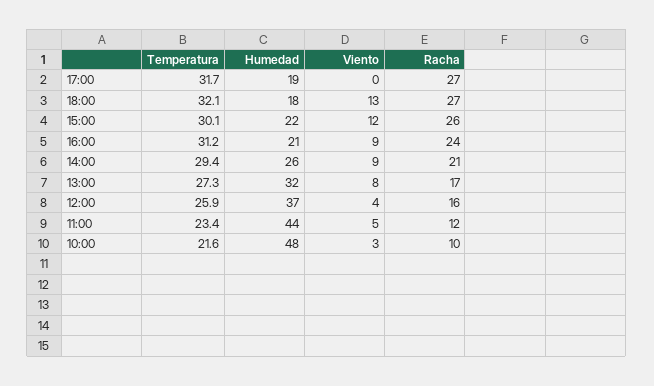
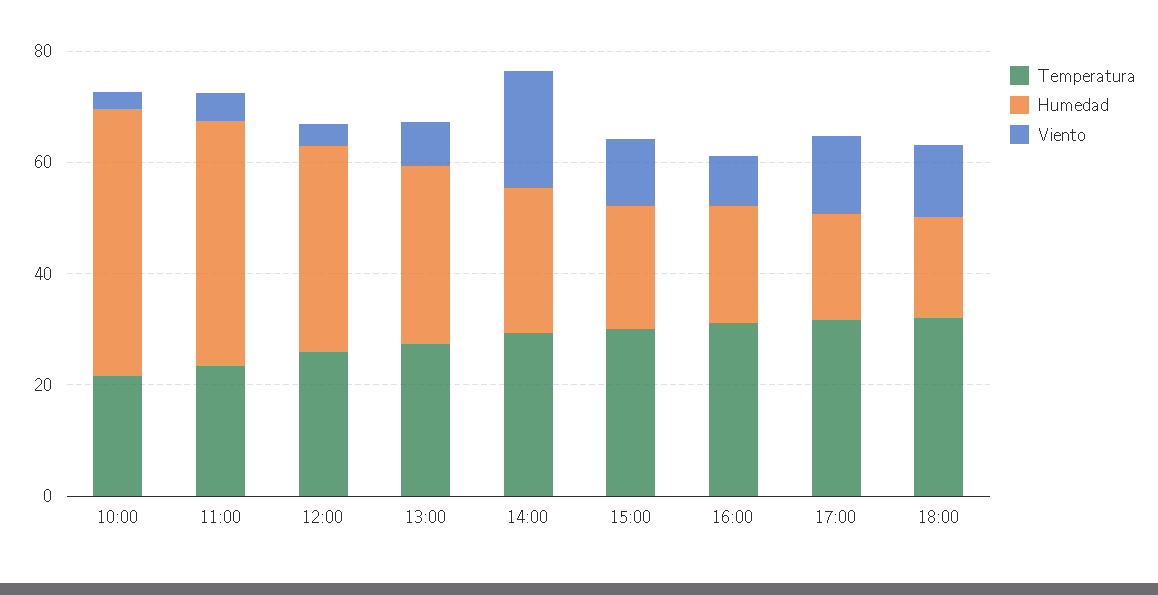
Viento, 17:00: 0 -> 15
Racha, 17:00: 27 -> none
Racha, 18:00: 27 -> none
Racha, 15:00: 26 -> none
Racha, 16:00: 24 -> none
Viento, 14:00: 9 -> 20
Racha, 14:00: 21 -> none
Racha, 13:00: 17 -> none
Racha, 12:00: 16 -> none
Racha, 11:00: 12 -> none
Racha, 10:00: 10 -> none

